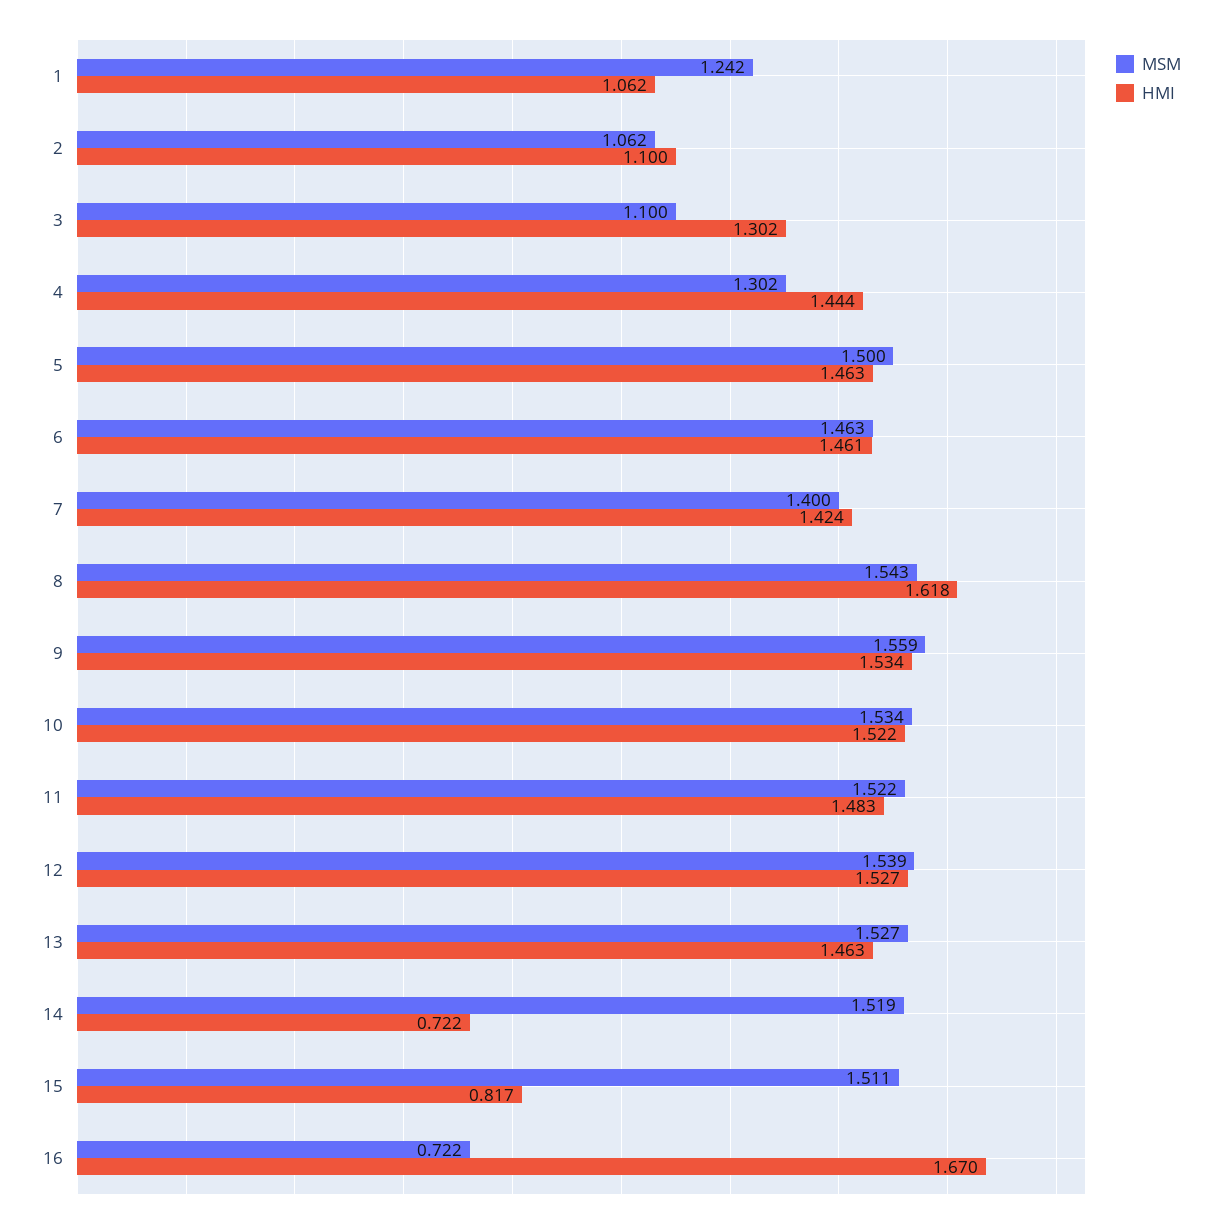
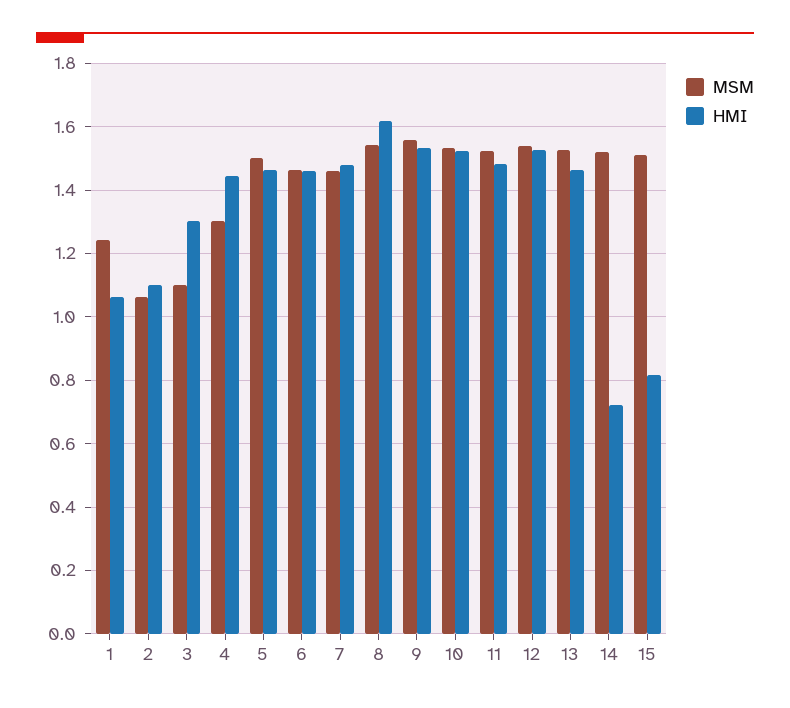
MSM, 7: 1.4 -> 1.46
HMI, 7: 1.424 -> 1.48
MSM, 16: 0.722 -> none
HMI, 16: 1.67 -> none

